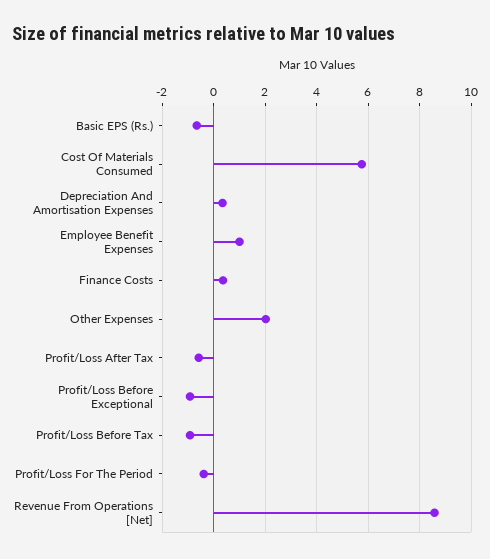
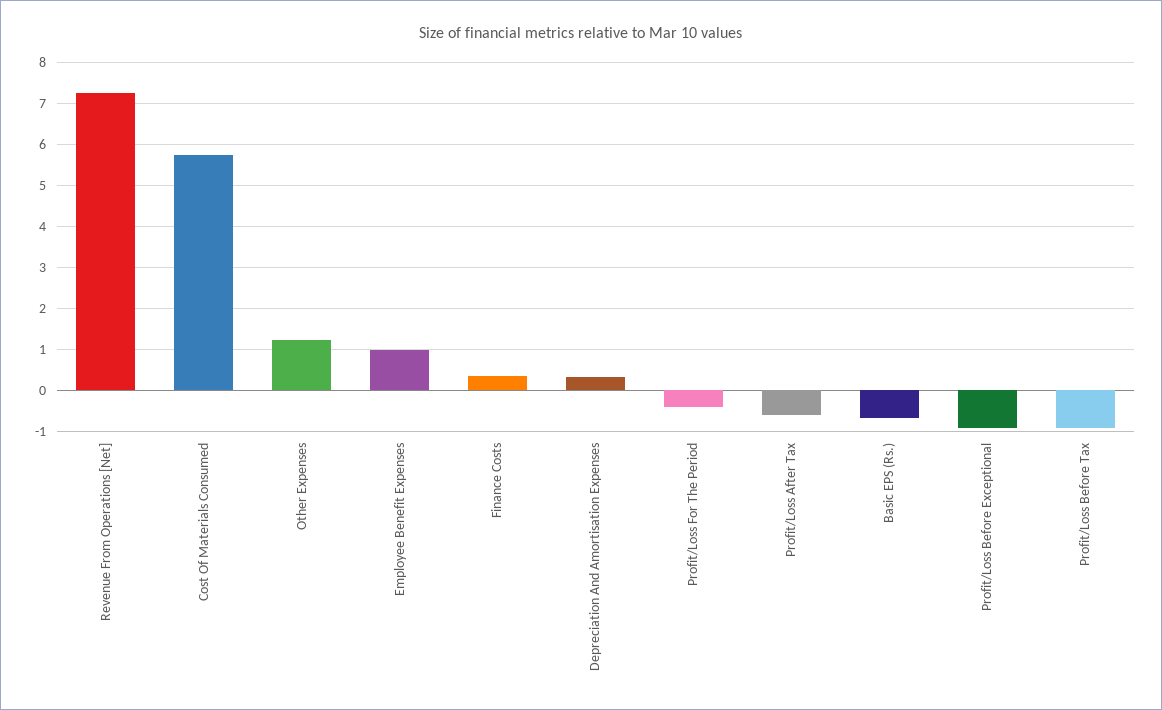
Other Expenses: 2 -> 1.2
Revenue From Operations [Net]: 8.5 -> 7.2

